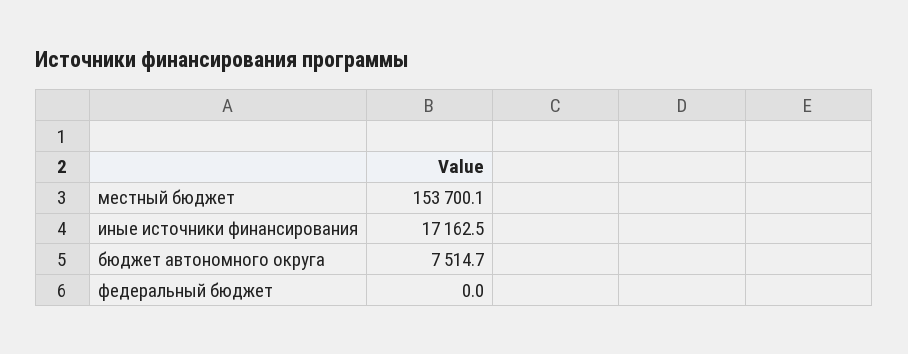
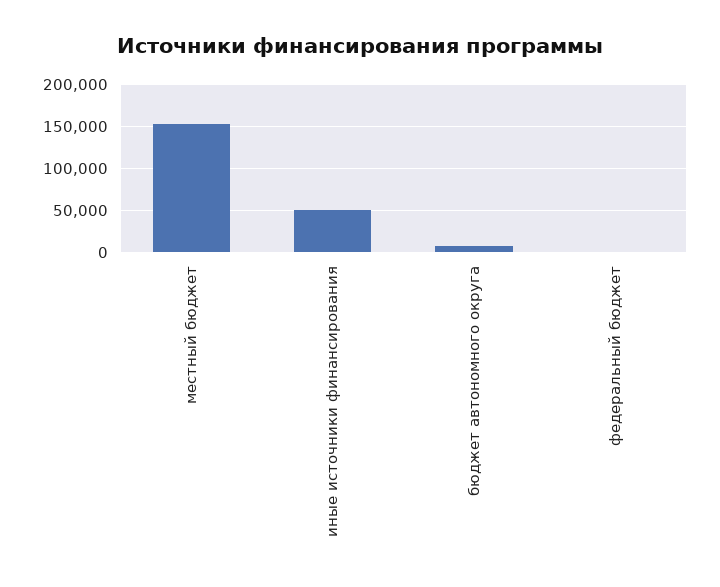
иные источники финансирования: 17162.5 -> 50000

